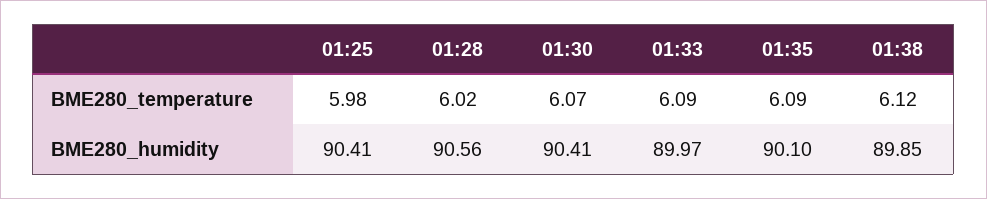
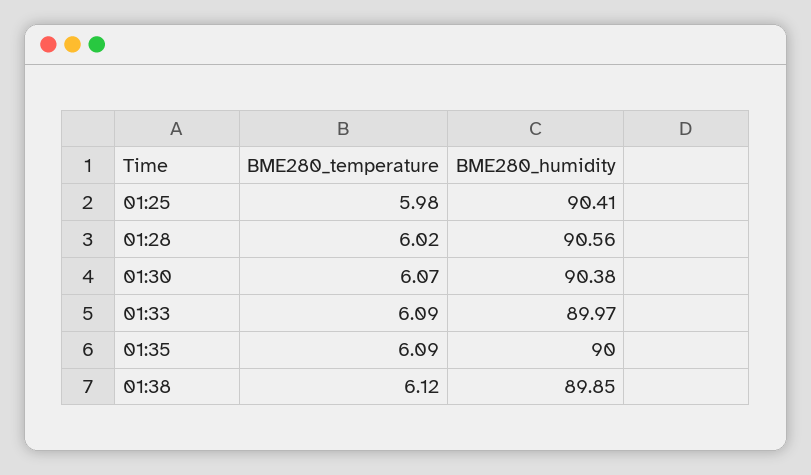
01:30, BME280_humidity: 90.41 -> 90.38
01:35, BME280_humidity: 90.1 -> 90

